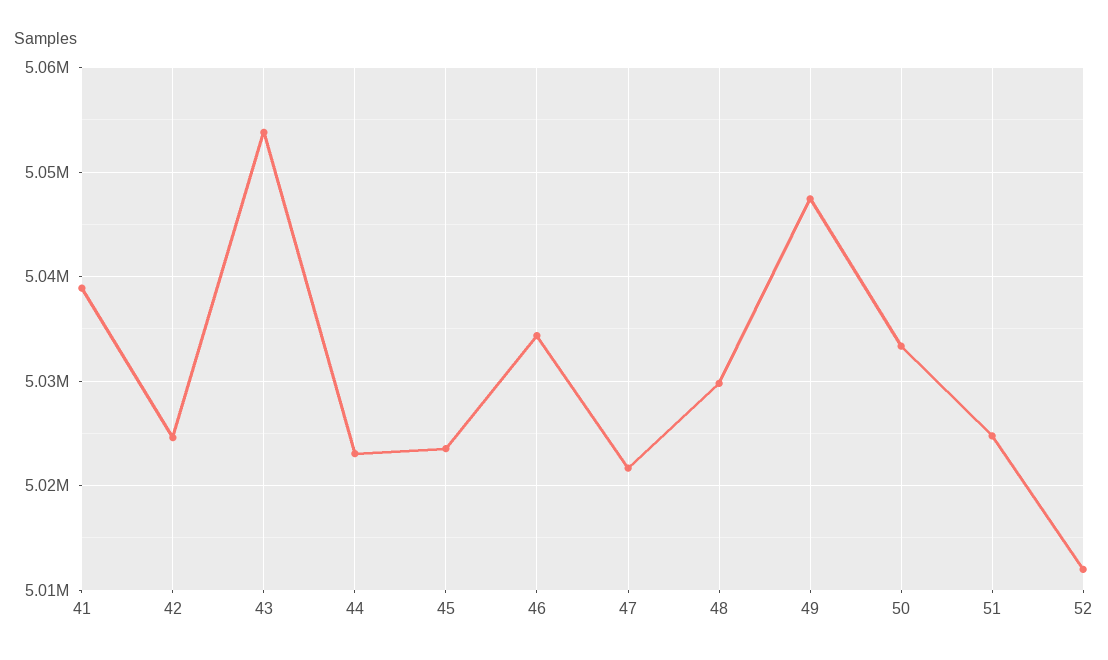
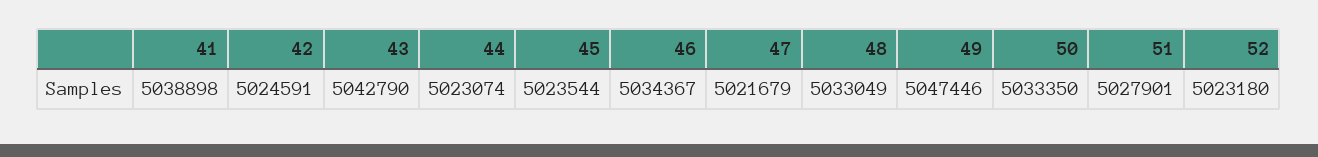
43: 5054000 -> 5042790
48: 5030000 -> 5033049
51: 5025000 -> 5027901
52: 5012000 -> 5023180

